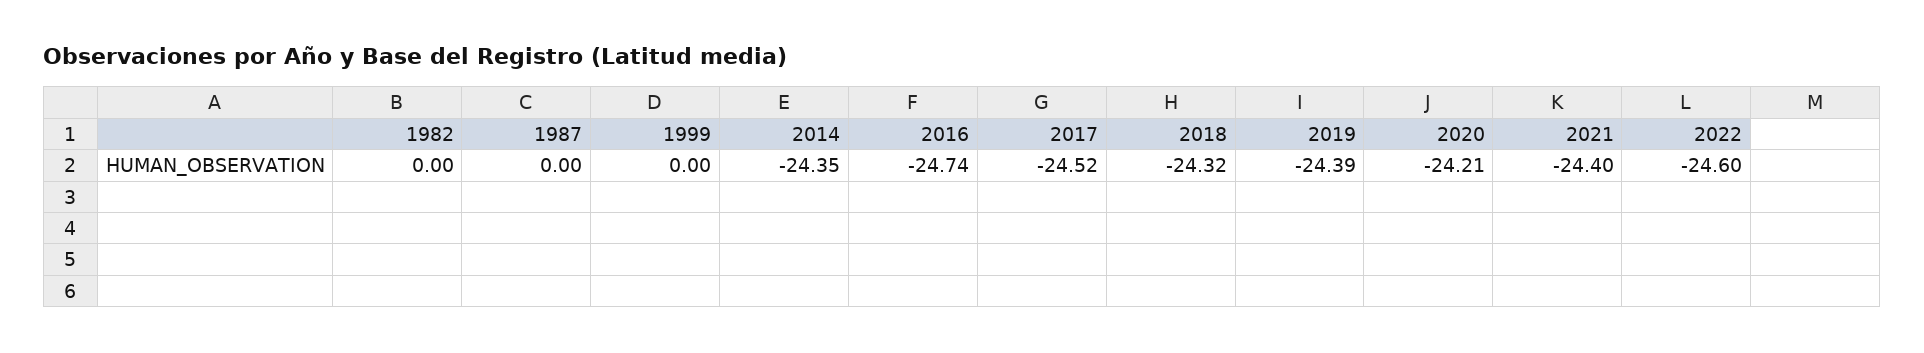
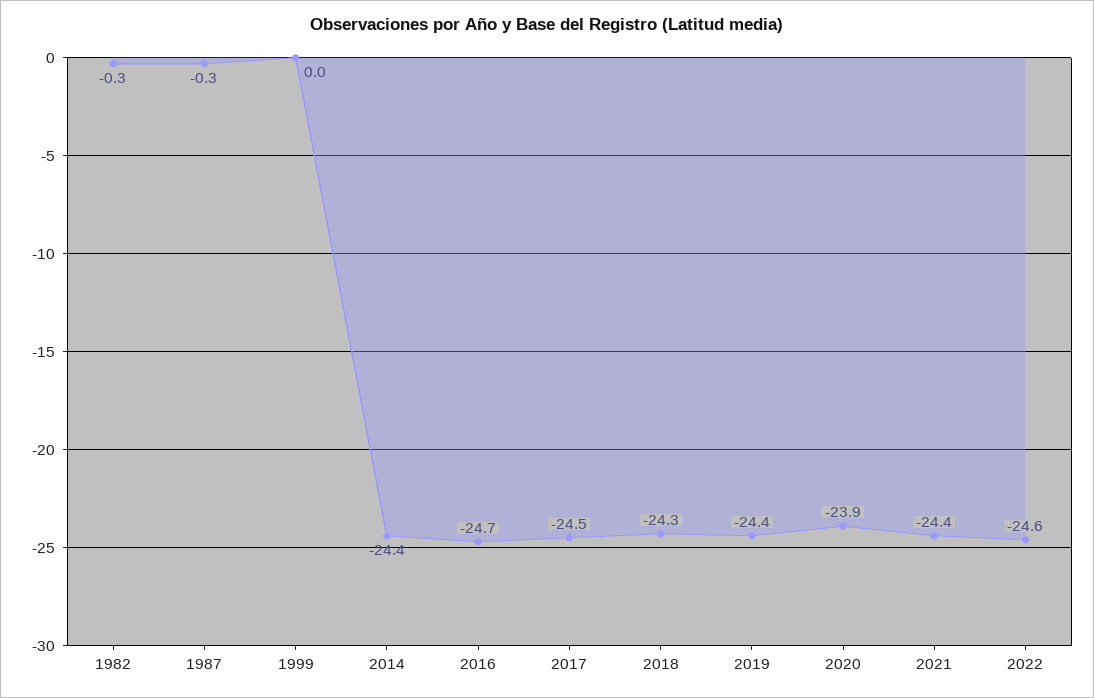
1982: 0 -> -0.3
1987: 0 -> -0.3
2020: -24.21 -> -23.9

